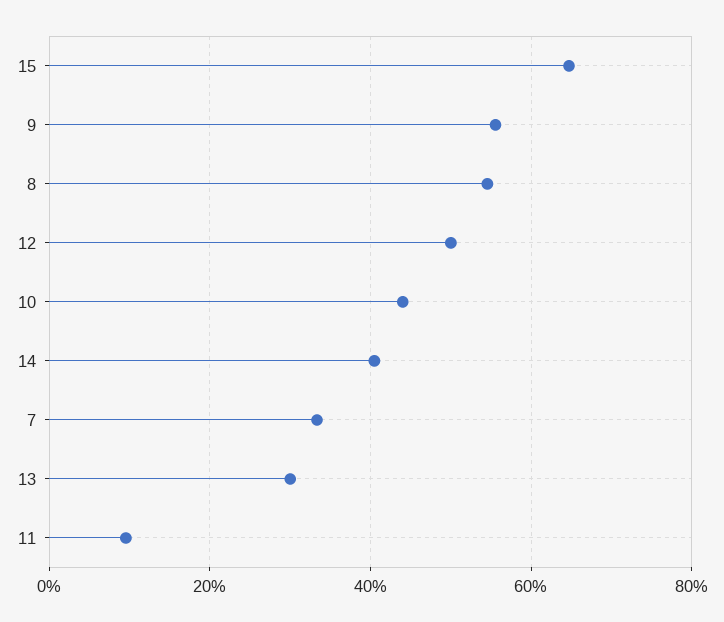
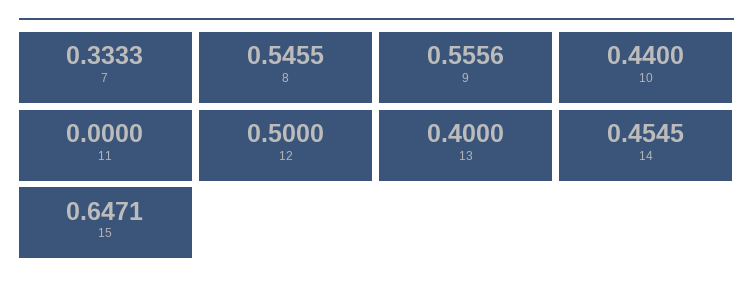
14: 0.4 -> 0.4545
13: 0.3 -> 0.4
11: 0.1 -> 0

